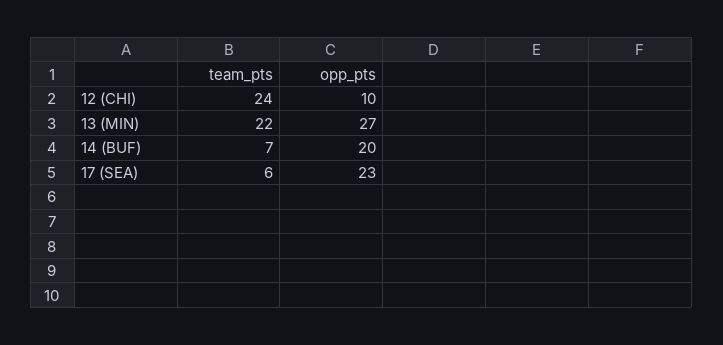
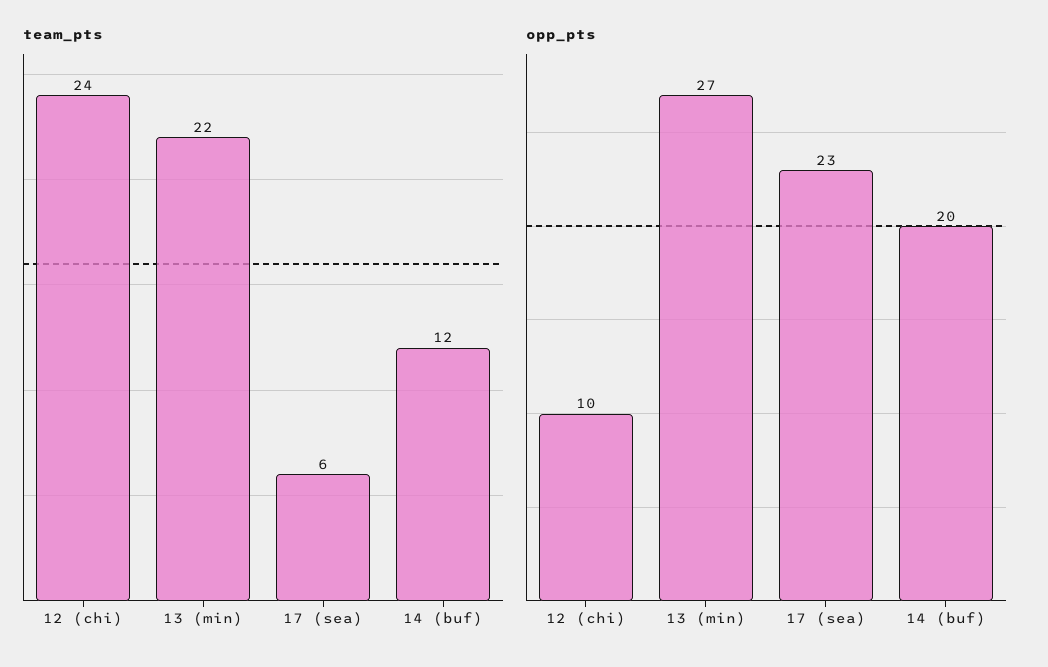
team_pts, 14 (BUF): 7 -> 12

